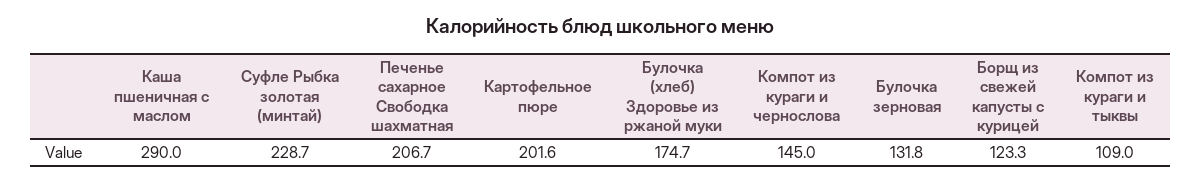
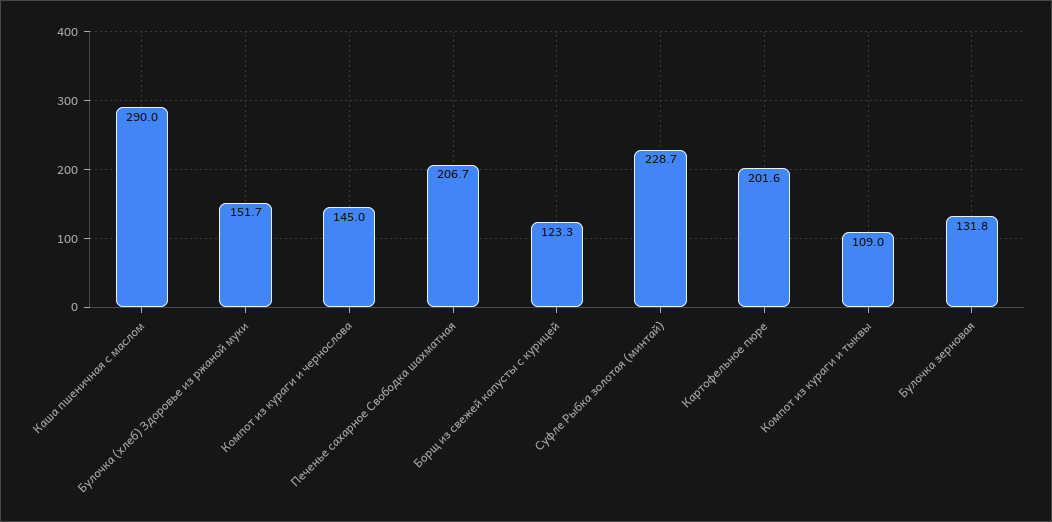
Булочка (хлеб) Здоровье из ржаной муки: 174.7 -> 151.7

